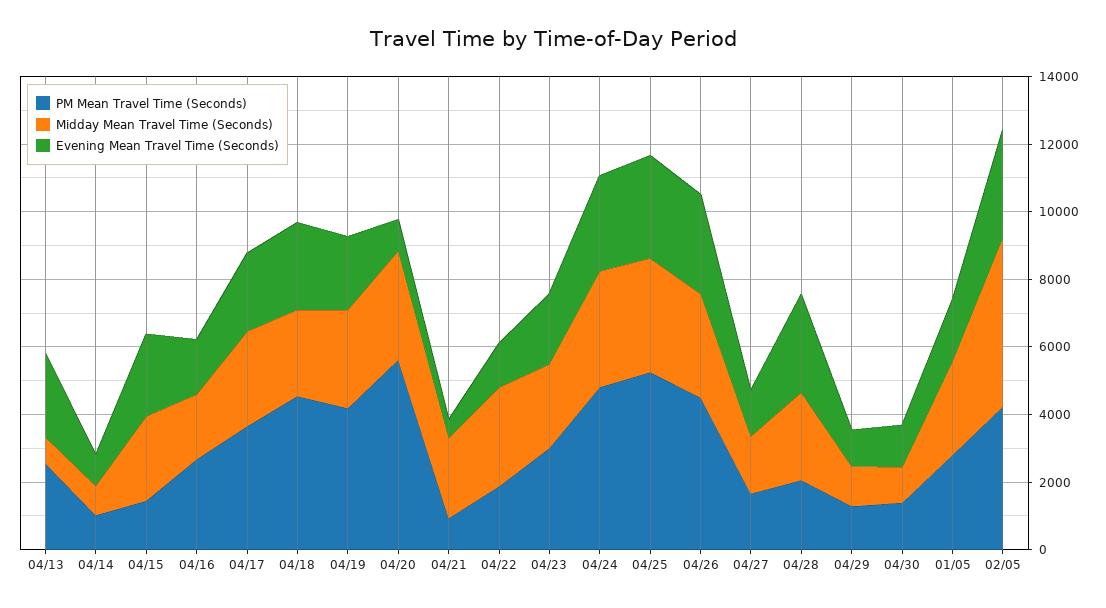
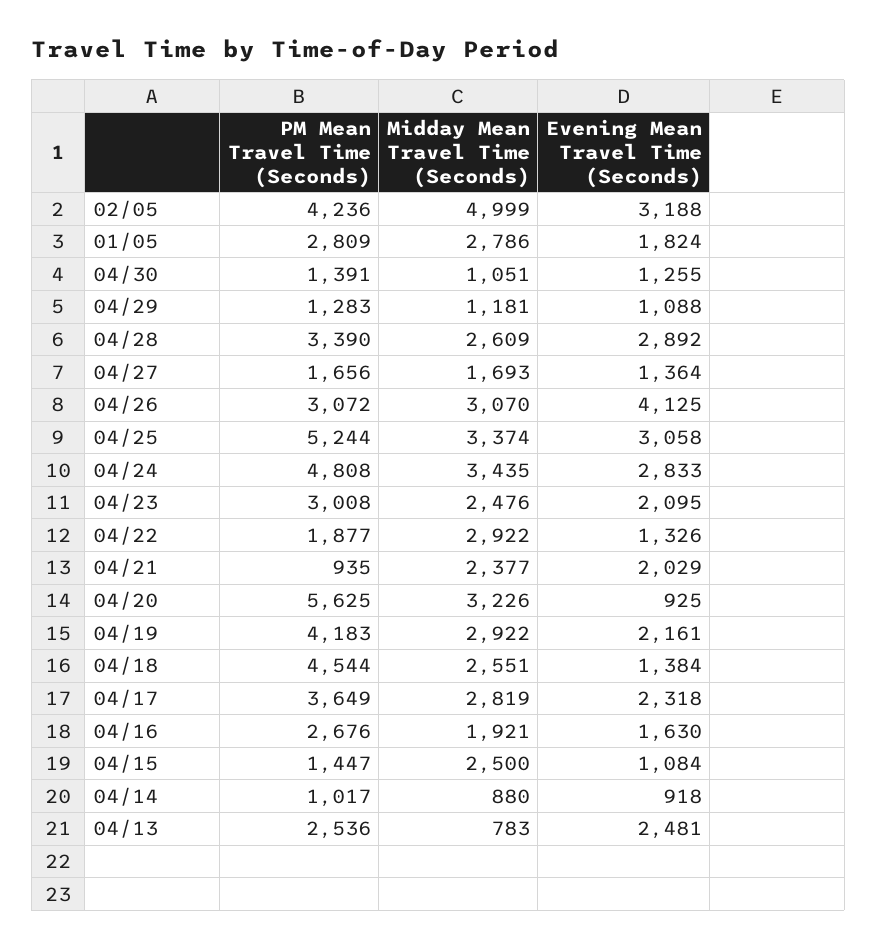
Evening Mean Travel Time (Seconds), 04/15: 2500 -> 1084
Evening Mean Travel Time (Seconds), 04/18: 2500 -> 1384
Evening Mean Travel Time (Seconds), 04/21: 500 -> 2029
PM Mean Travel Time (Seconds), 04/26: 4500 -> 3072
Evening Mean Travel Time (Seconds), 04/26: 3000 -> 4125
PM Mean Travel Time (Seconds), 04/28: 2000 -> 3390

